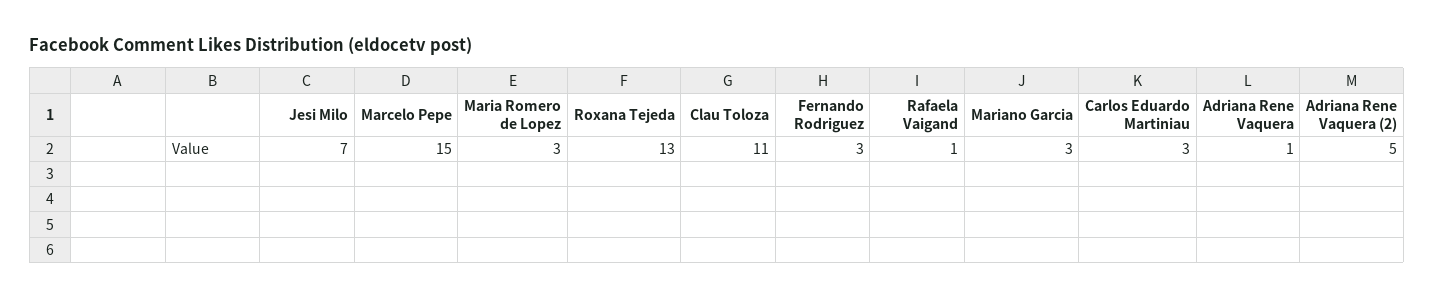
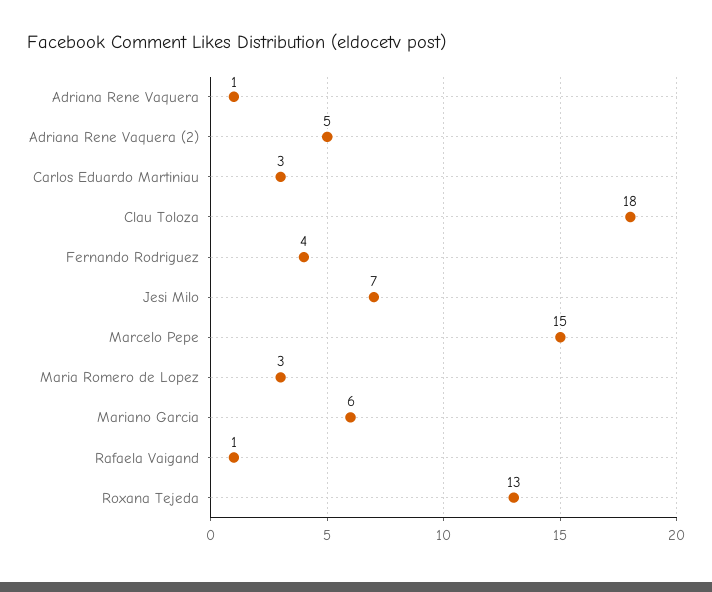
Clau Toloza: 11 -> 18
Fernando Rodriguez: 3 -> 4
Mariano Garcia: 3 -> 6

